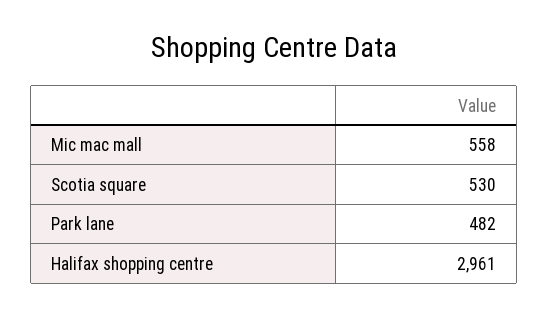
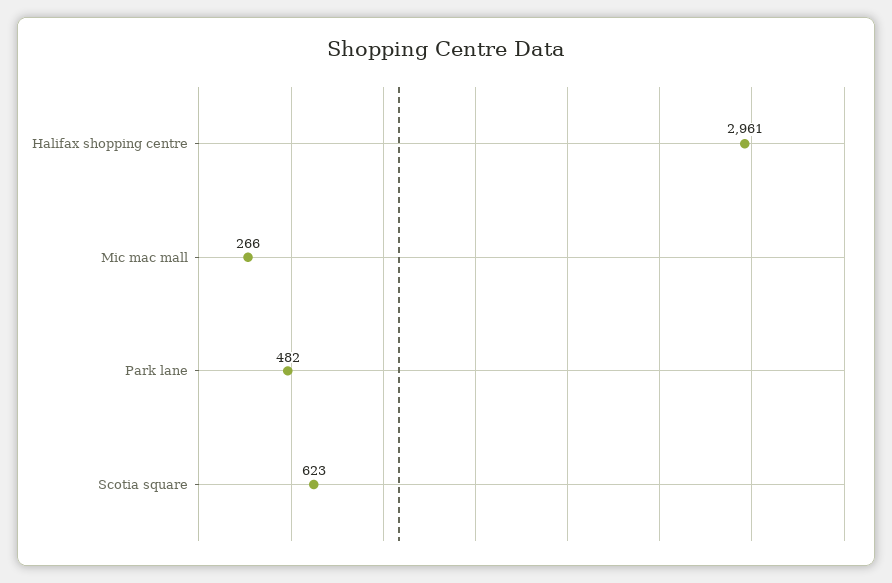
Mic mac mall: 558 -> 266
Scotia square: 530 -> 623

